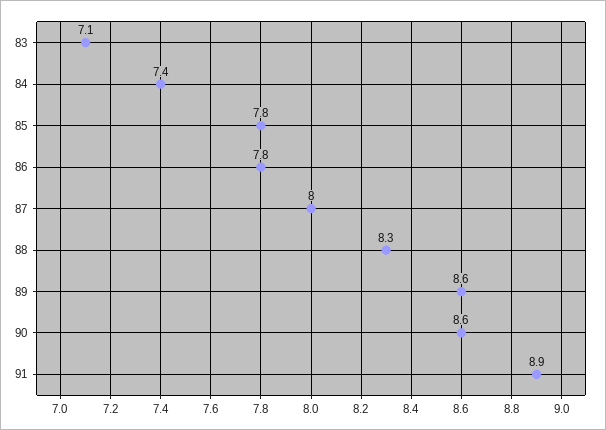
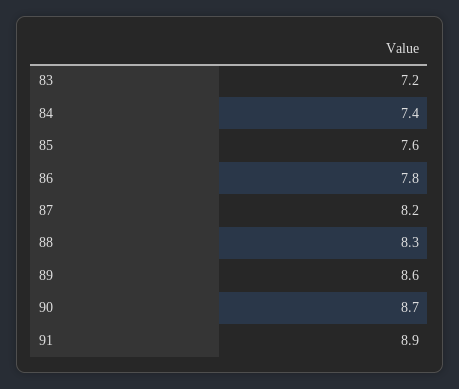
83: 7.1 -> 7.2
85: 7.8 -> 7.6
87: 8 -> 8.2
90: 8.6 -> 8.7

